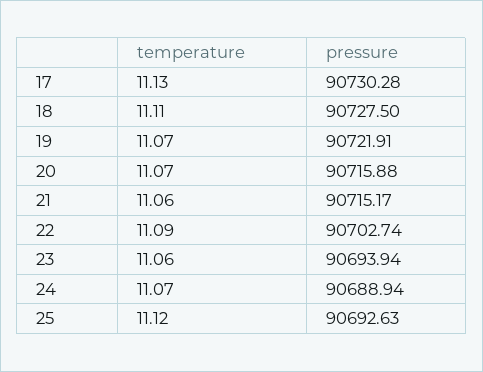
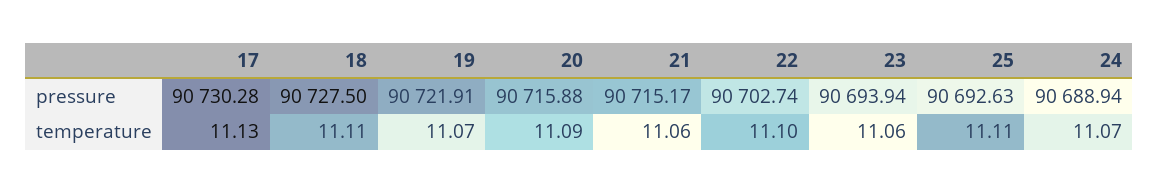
temperature, 20: 11.07 -> 11.09
temperature, 22: 11.09 -> 11.1
temperature, 25: 11.12 -> 11.11

